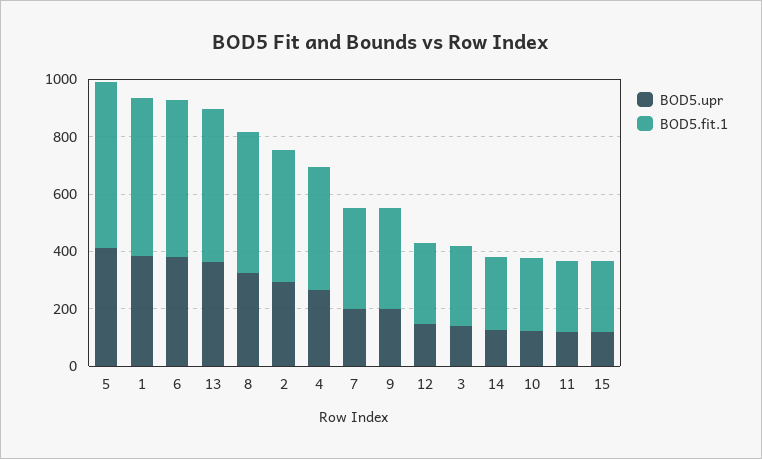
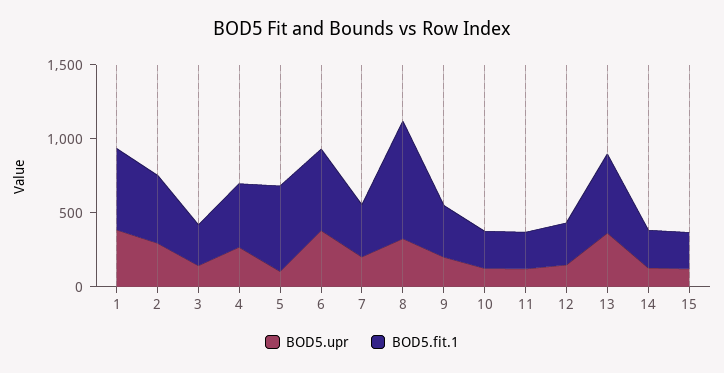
BOD5.upr, 5: 400 -> 100
BOD5.fit.1, 8: 500 -> 800

